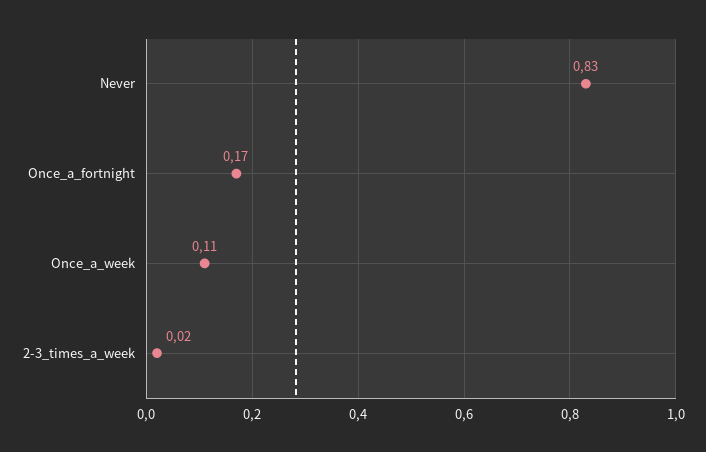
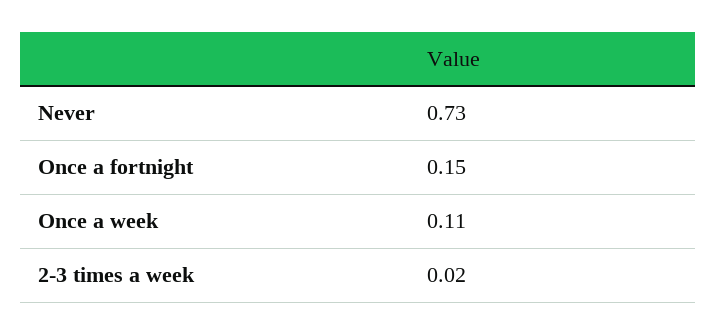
Never: 0.83 -> 0.73
Once_a_fortnight: 0.17 -> 0.15

